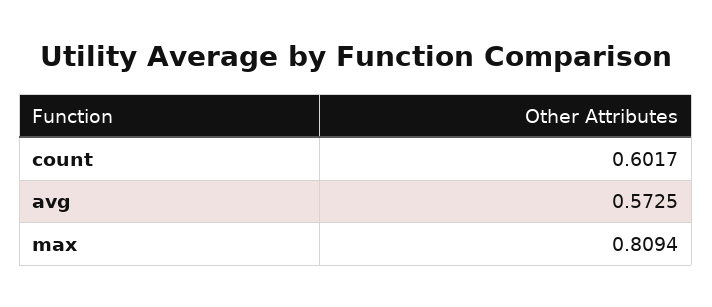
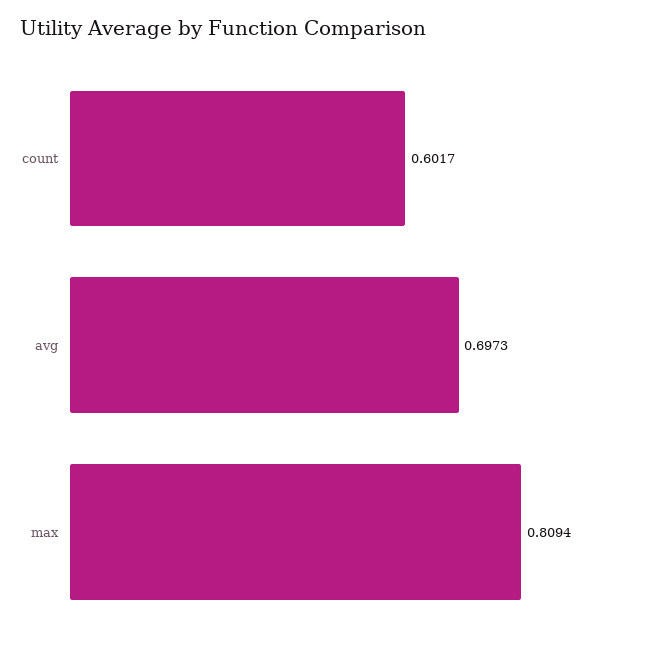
avg: 0.5725 -> 0.6973

